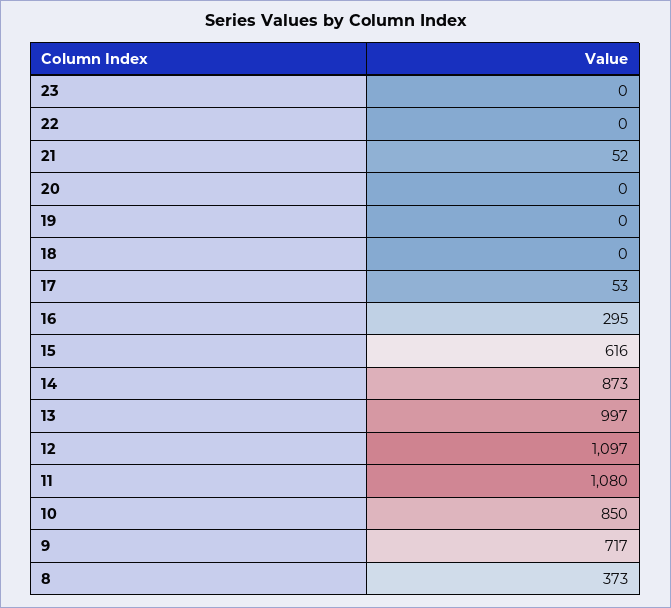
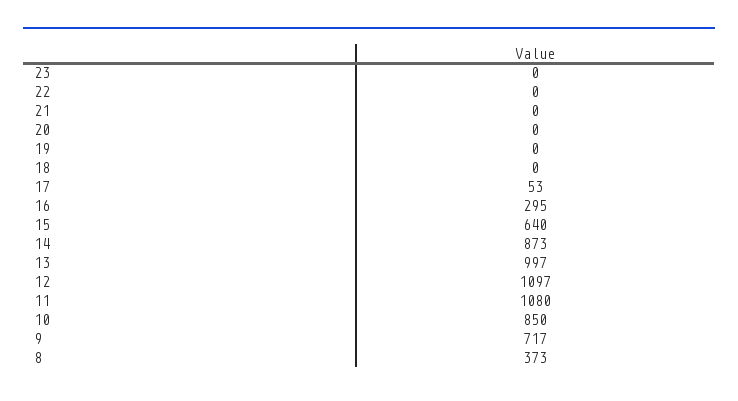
21: 52 -> 0
15: 616 -> 640

